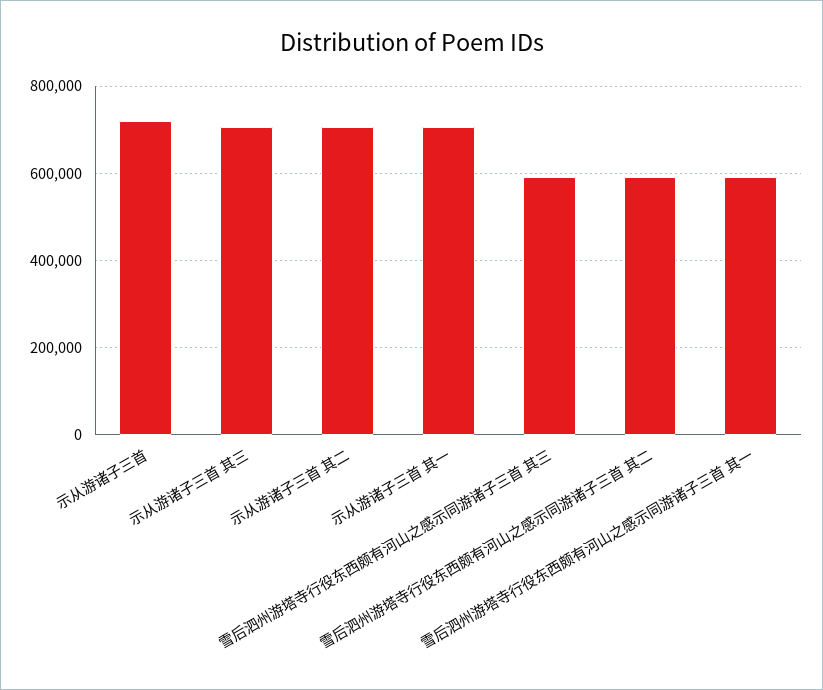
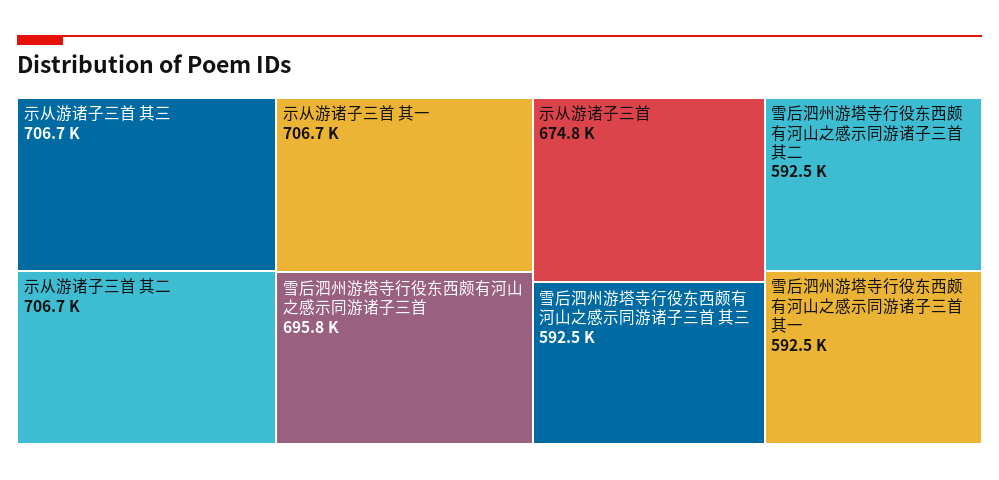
示从游诸子三首: 720000 -> 674800
雪后泗州游塔寺行役东西颇有河山之感示同游诸子三首: none -> 695800

